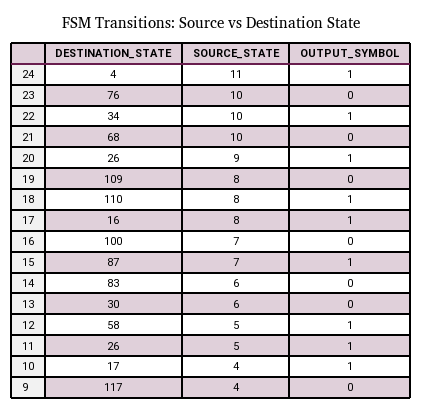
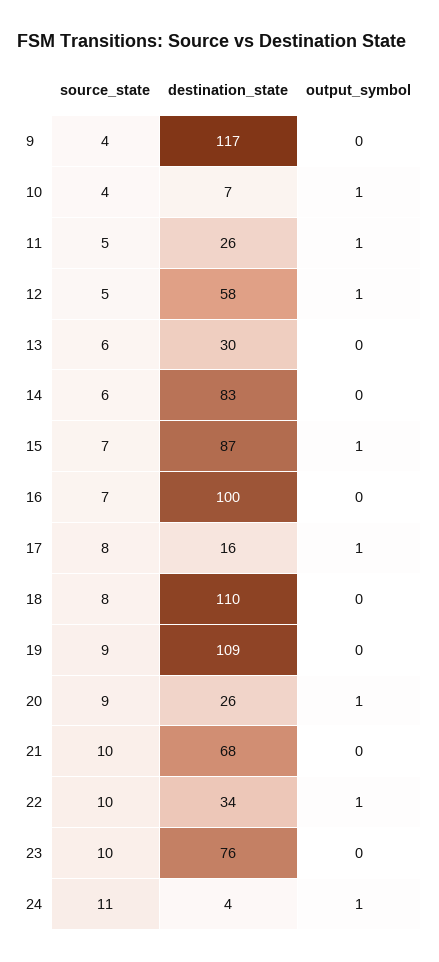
SOURCE_STATE, 19: 8 -> 9
OUTPUT_SYMBOL, 18: 1 -> 0
DESTINATION_STATE, 10: 17 -> 7

